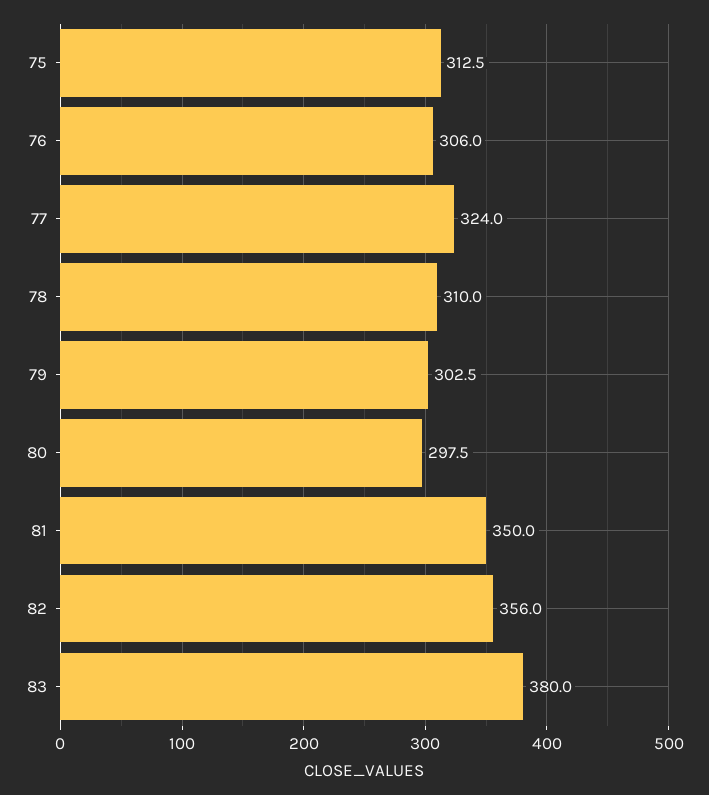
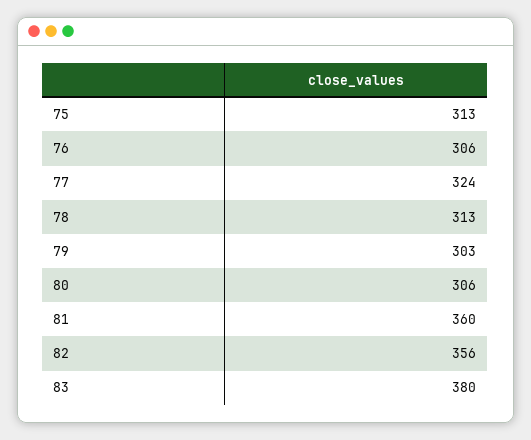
78: 310 -> 313
80: 297.5 -> 306
81: 350 -> 360

